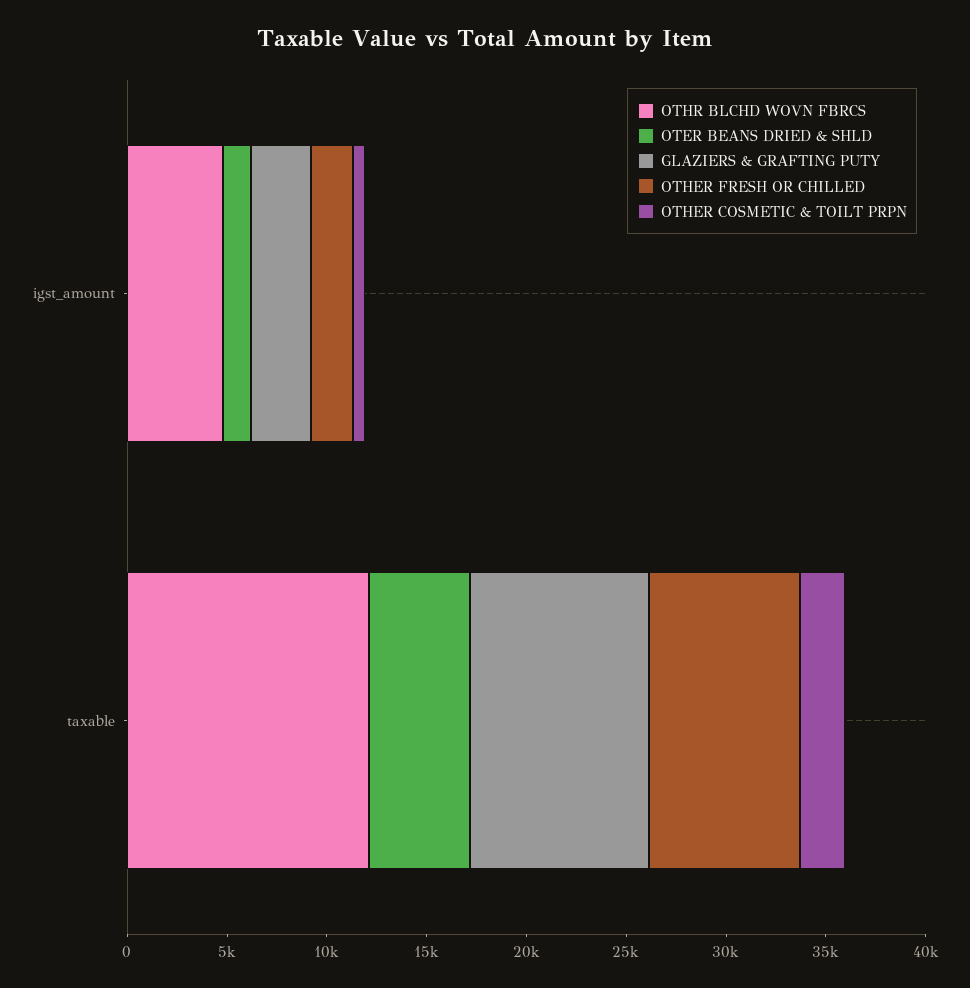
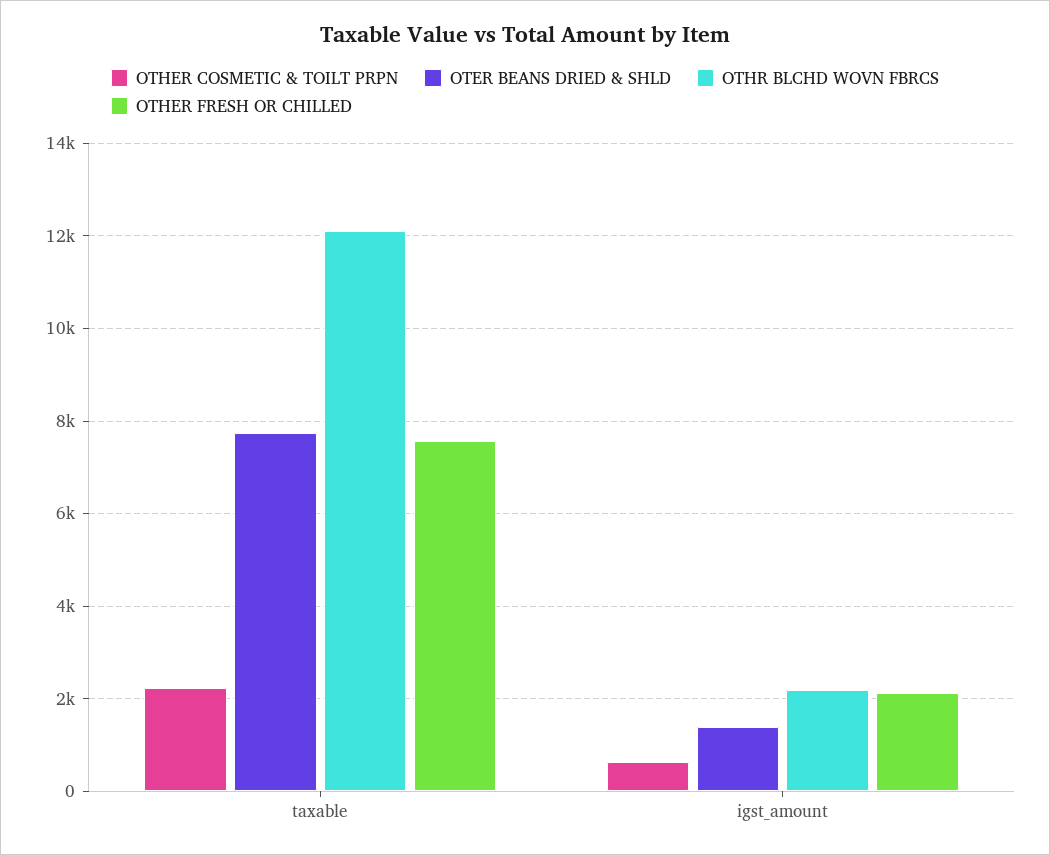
OTHR BLCHD WOVN FBRCS, igst_amount: 5000 -> 2200
GLAZIERS & GRAFTING PUTY, igst_amount: 3000 -> none
OTER BEANS DRIED & SHLD, taxable: 5000 -> 7800
GLAZIERS & GRAFTING PUTY, taxable: 9000 -> none

